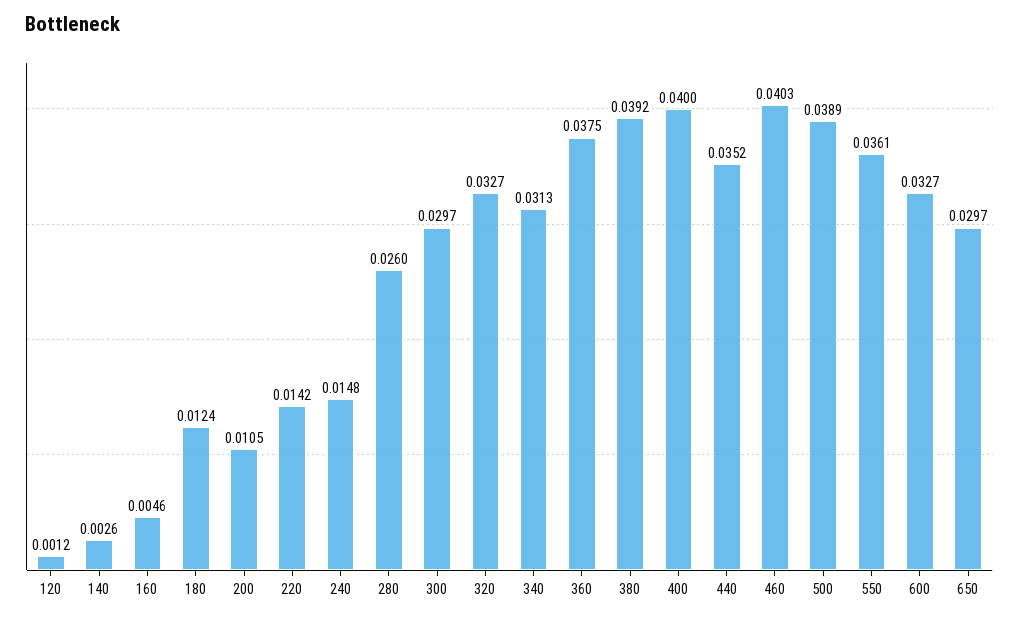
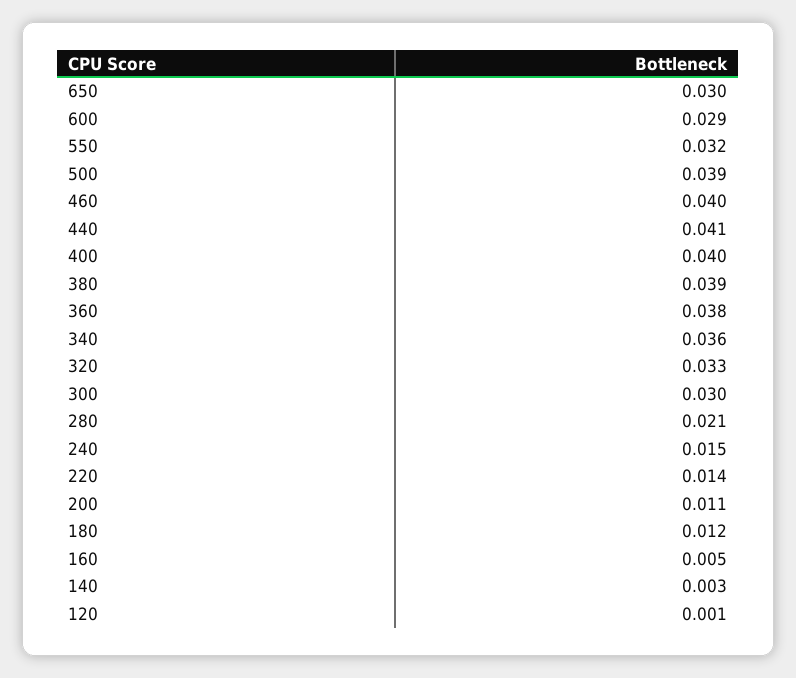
280: 0.026 -> 0.021
340: 0.0313 -> 0.036
440: 0.0352 -> 0.041
550: 0.0361 -> 0.032
600: 0.0327 -> 0.029

